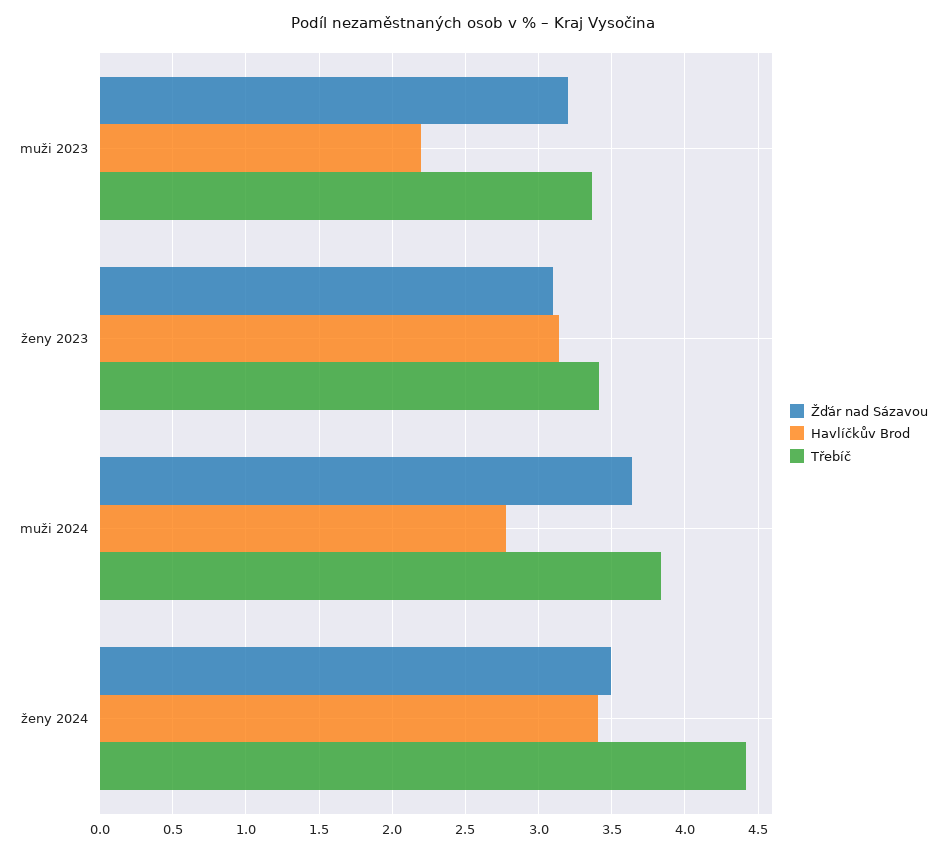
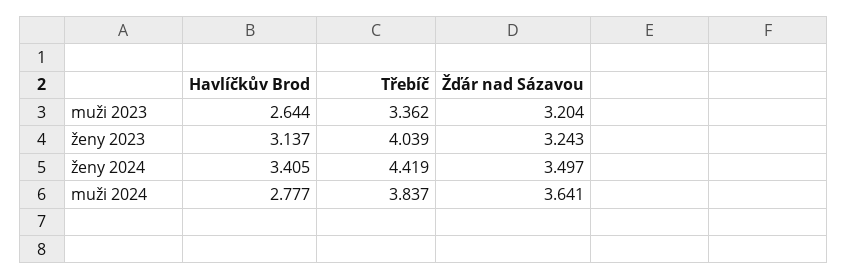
Havlíčkův Brod, muži 2023: 2.2 -> 2.644
Žďár nad Sázavou, ženy 2023: 3.1 -> 3.243
Třebíč, ženy 2023: 3.4 -> 4.039

